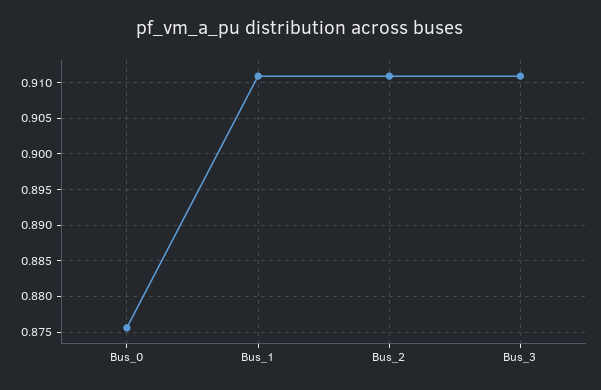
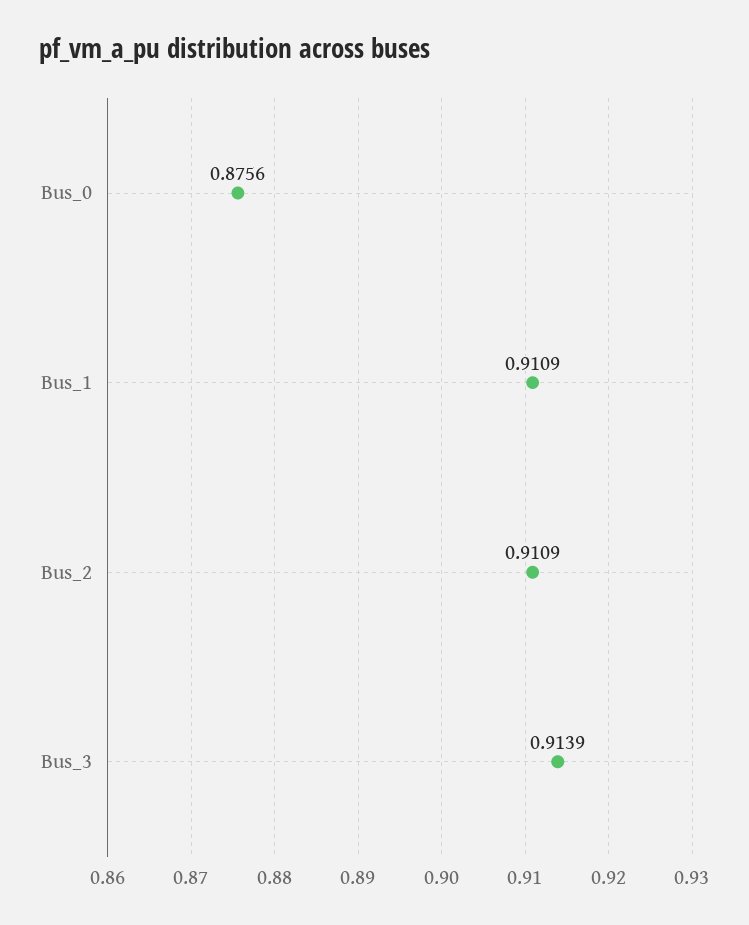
Bus_3: 0.911 -> 0.9139

